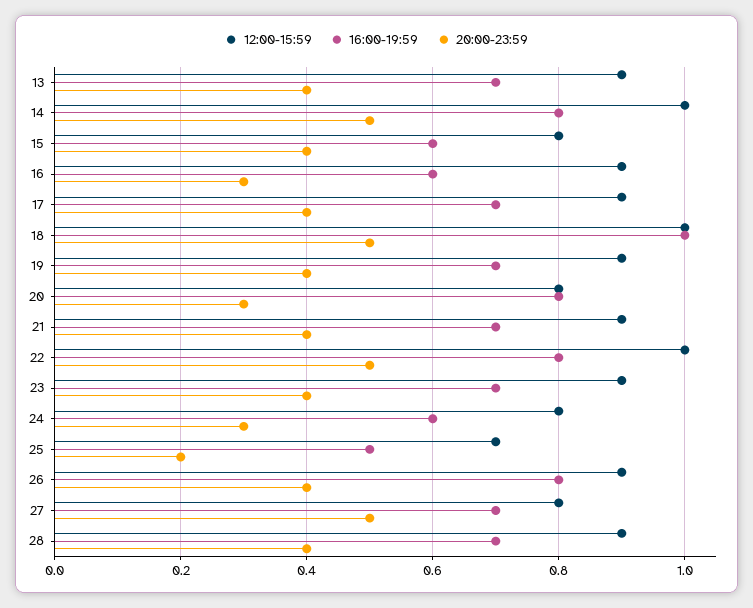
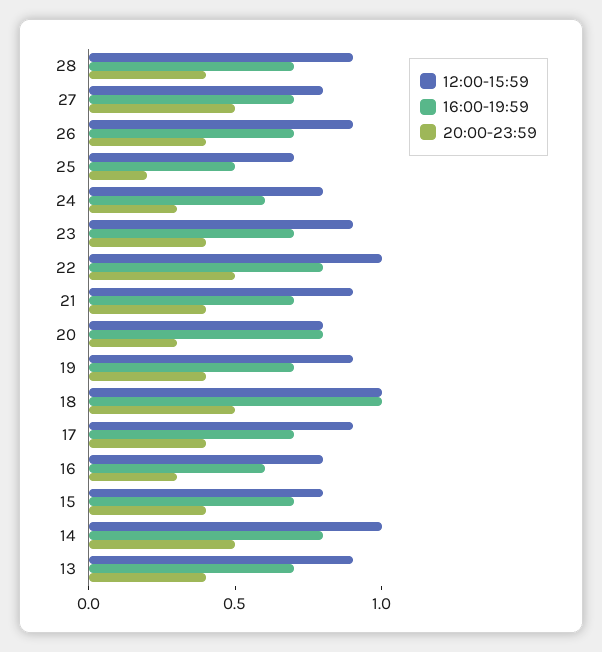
16:00-19:59, 15: 0.6 -> 0.7
12:00-15:59, 16: 0.9 -> 0.8
16:00-19:59, 26: 0.8 -> 0.7

